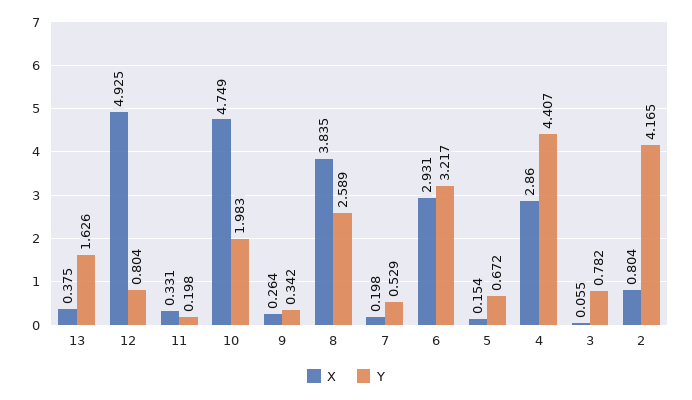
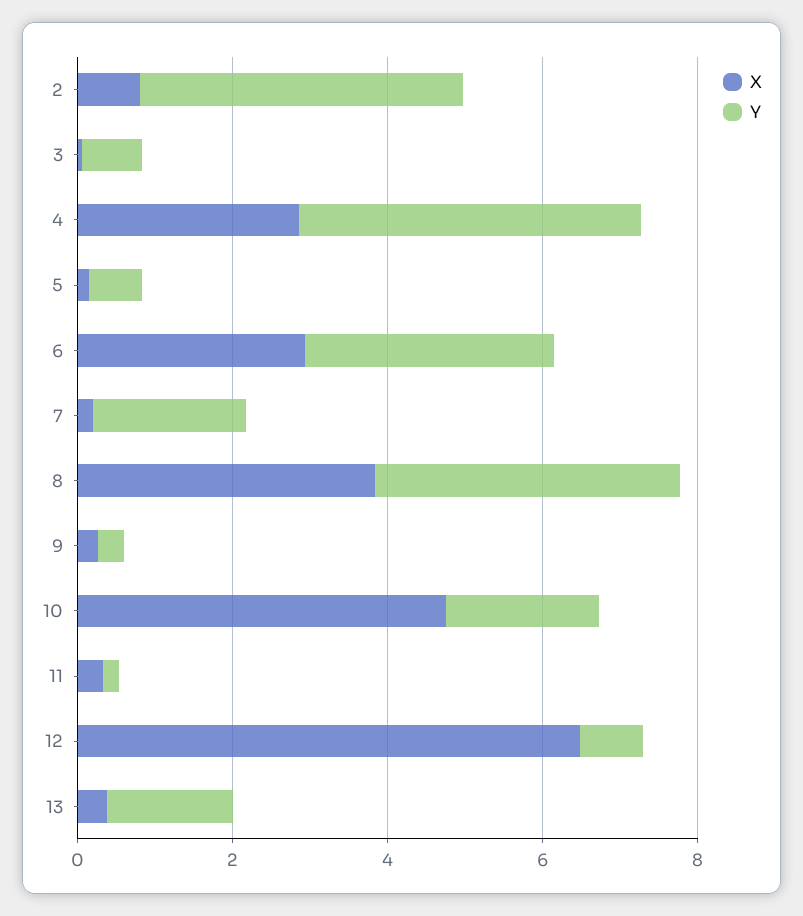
X, 12: 4.925 -> 6.5
Y, 8: 2.589 -> 4
Y, 7: 0.529 -> 2

